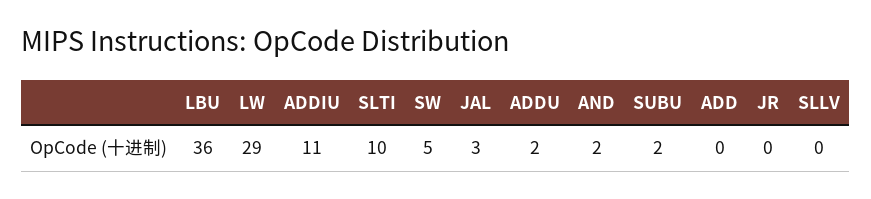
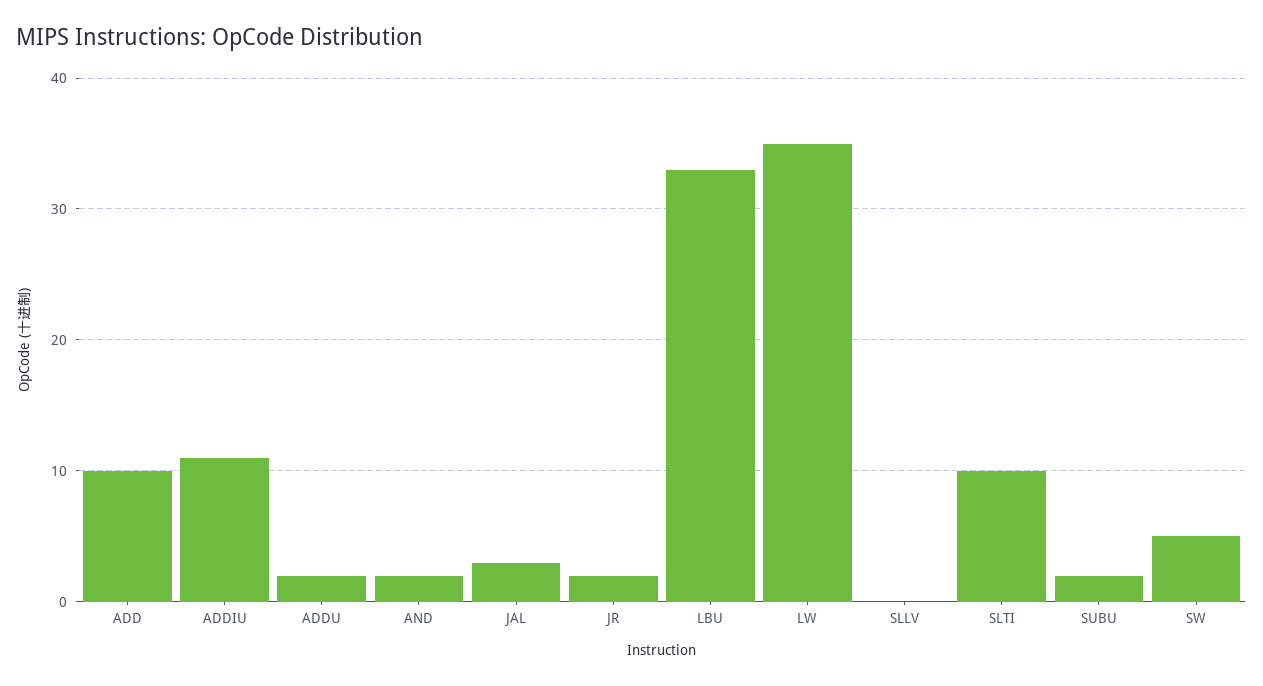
LBU: 36 -> 33
LW: 29 -> 35
ADD: 0 -> 10
JR: 0 -> 2

